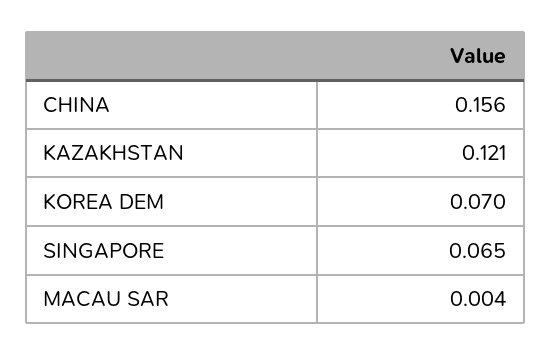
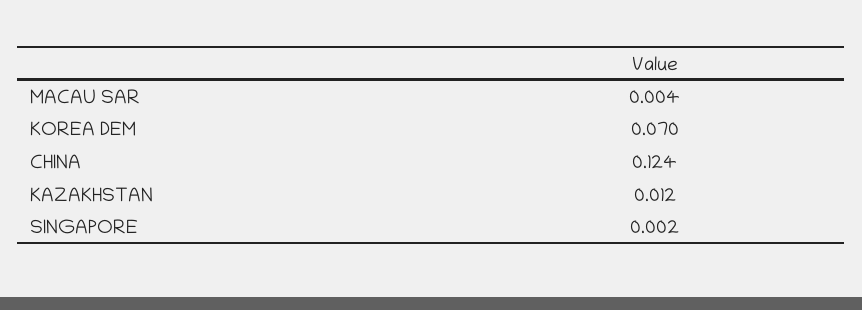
CHINA: 0.156 -> 0.124
KAZAKHSTAN: 0.121 -> 0.012
SINGAPORE: 0.065 -> 0.002

